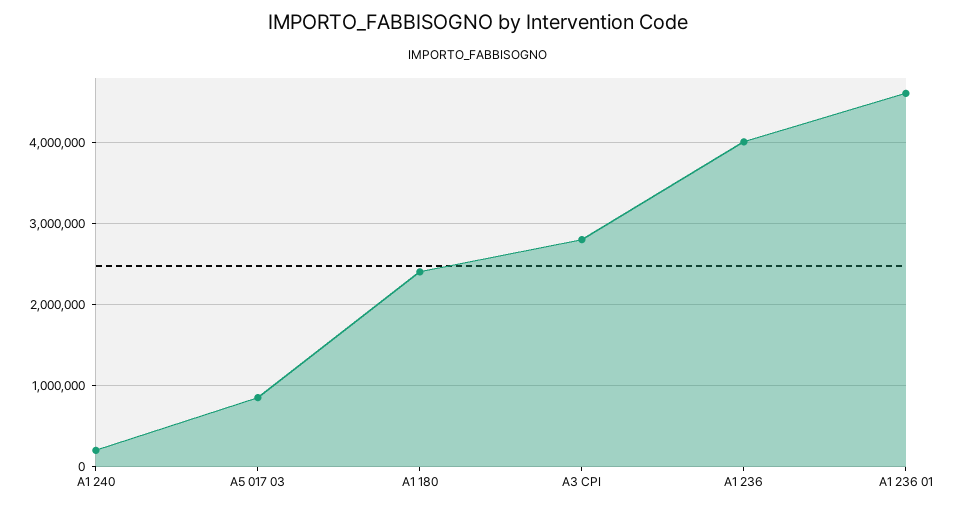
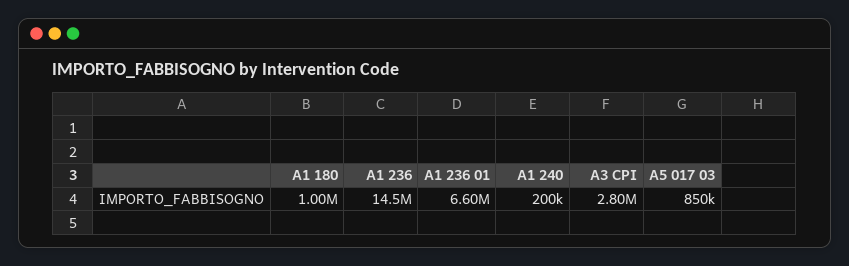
A1 180: 2400000 -> 1000000
A1 236: 4000000 -> 14500000
A1 236 01: 4600000 -> 6600000

